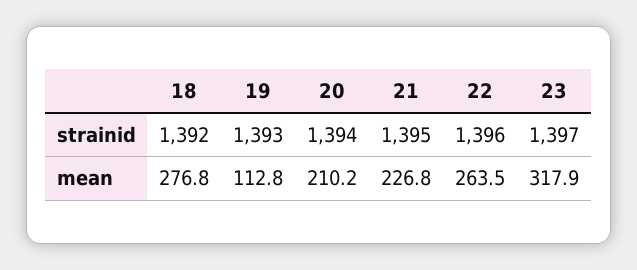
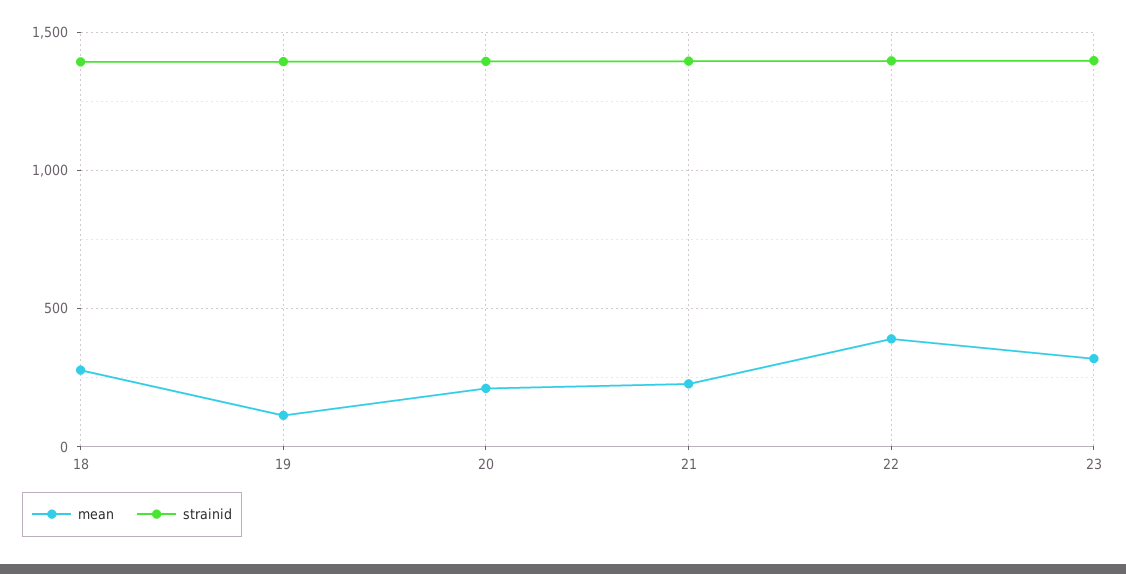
mean, 22: 263.5 -> 400

